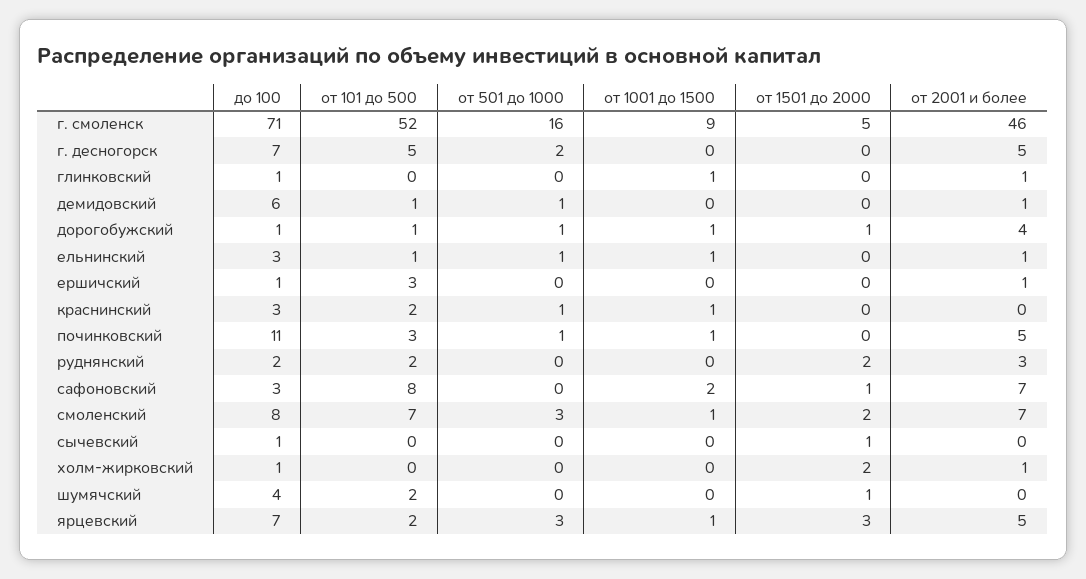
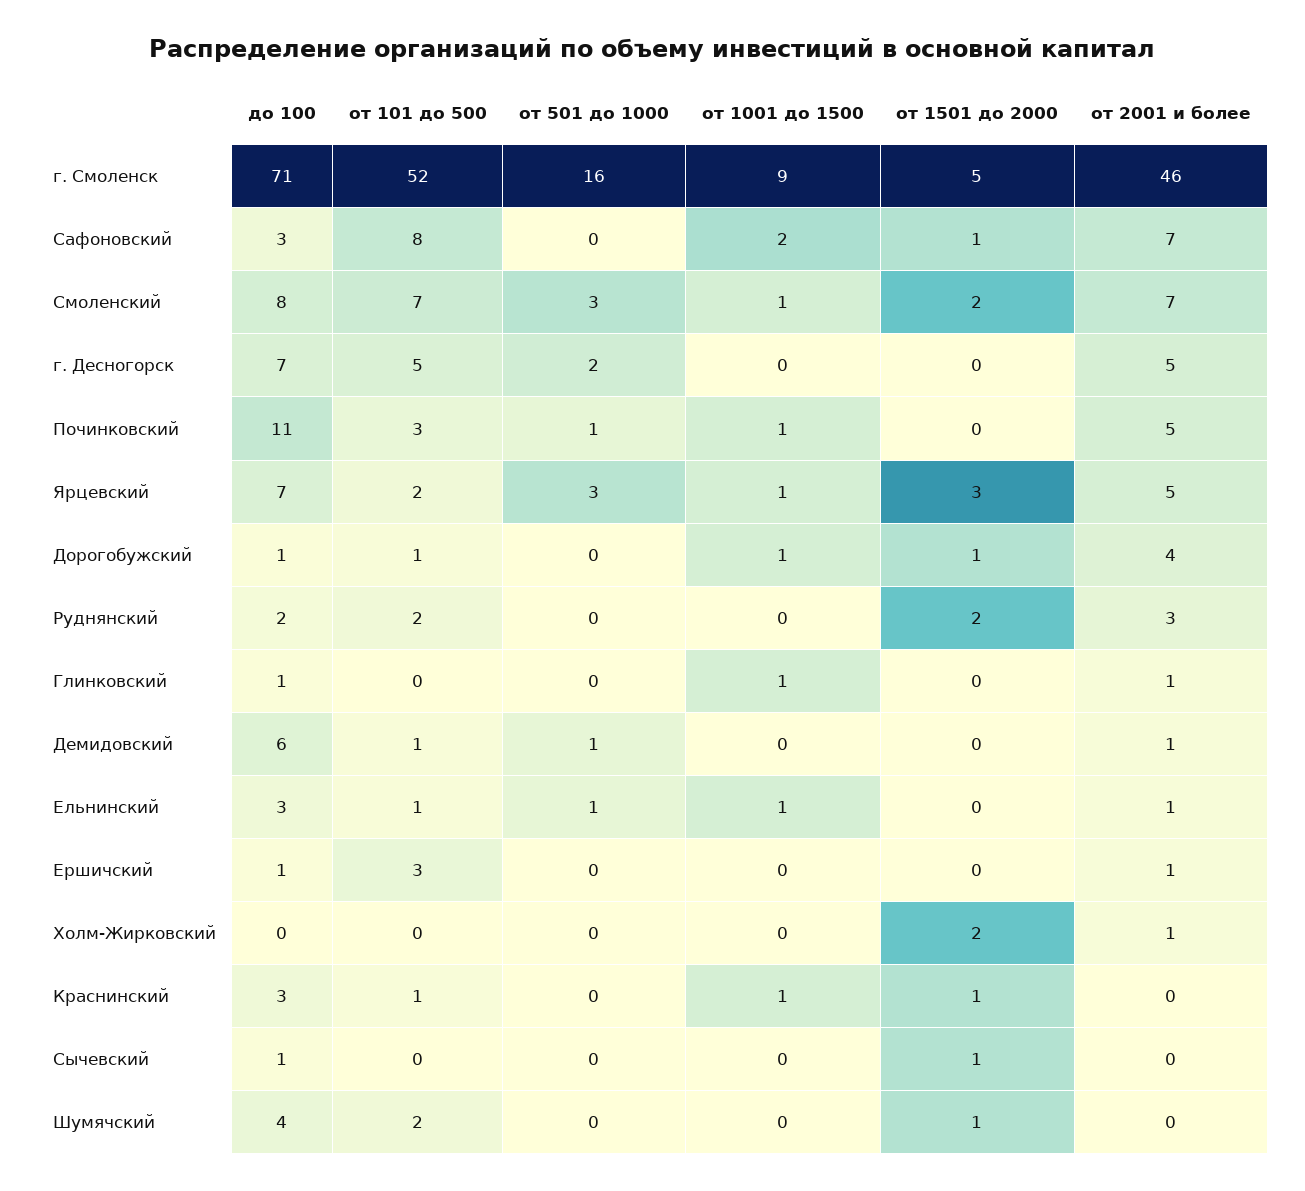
от 501 до 1000, дорогобужский: 1 -> 0
от 101 до 500, краснинский: 2 -> 1
от 501 до 1000, краснинский: 1 -> 0
от 1501 до 2000, краснинский: 0 -> 1
до 100, холм-жирковский: 1 -> 0

